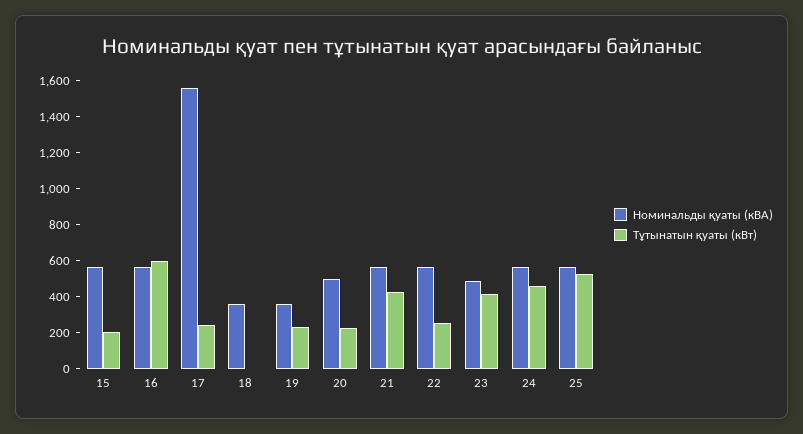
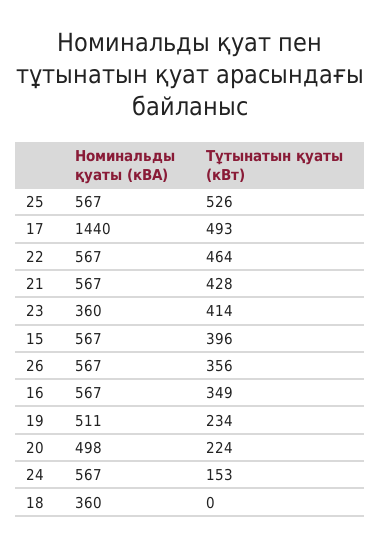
Тұтынатын қуаты (кВт), 15: 200 -> 396
Тұтынатын қуаты (кВт), 16: 600 -> 349
Номинальды қуаты (кВА), 17: 1550 -> 1440
Тұтынатын қуаты (кВт), 17: 250 -> 493
Номинальды қуаты (кВА), 19: 350 -> 511
Тұтынатын қуаты (кВт), 22: 250 -> 464
Номинальды қуаты (кВА), 23: 500 -> 360
Тұтынатын қуаты (кВт), 24: 450 -> 153
Номинальды қуаты (кВА), 26: none -> 567
Тұтынатын қуаты (кВт), 26: none -> 356

